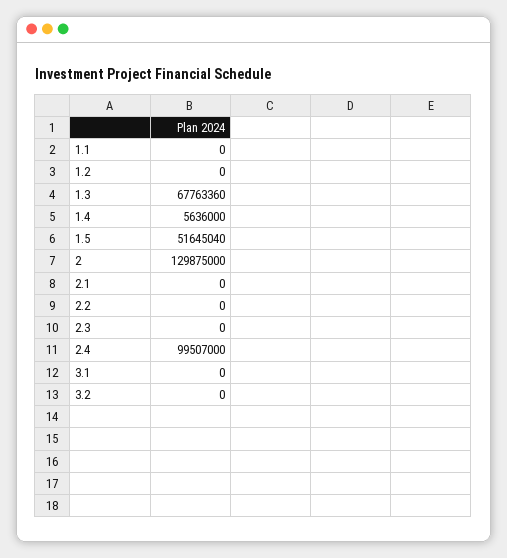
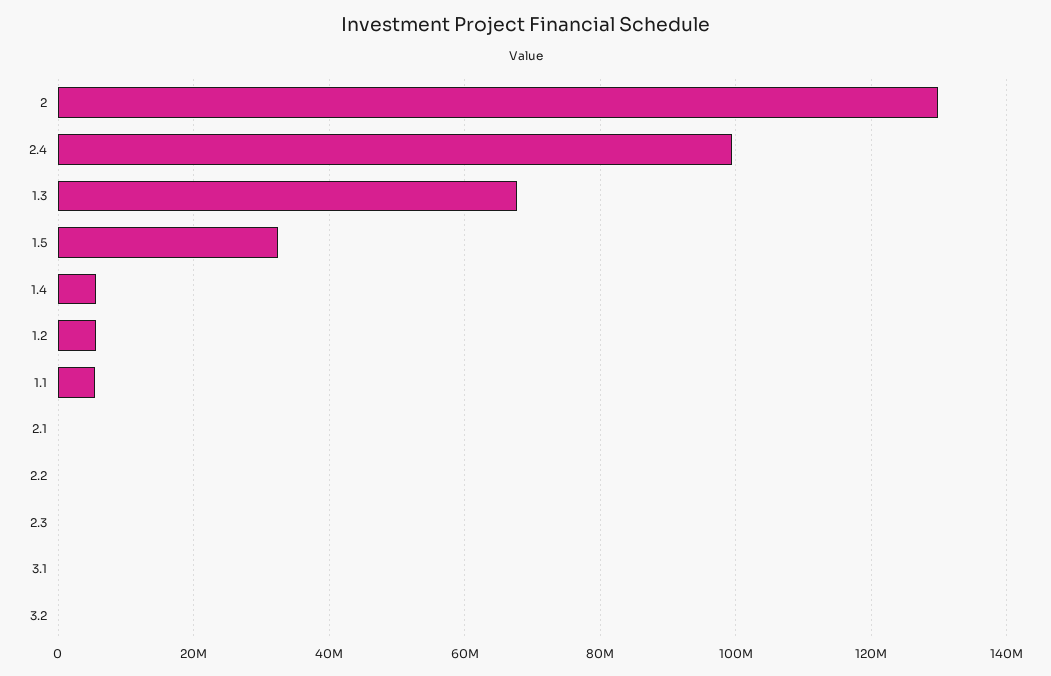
1.1: 0 -> 6000000
1.2: 0 -> 6000000
1.5: 51645040 -> 32000000

